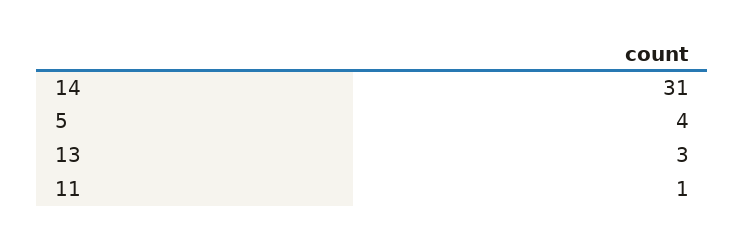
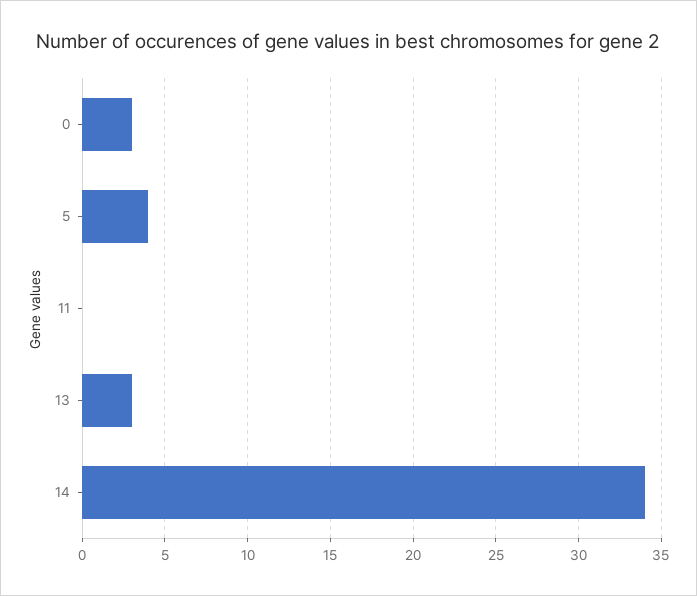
14: 31 -> 34
11: 1 -> 0
0: none -> 3

